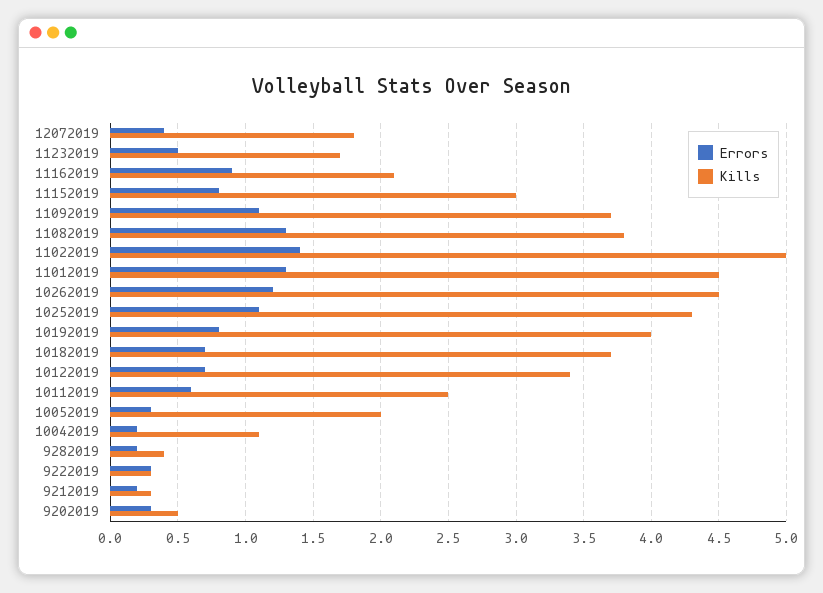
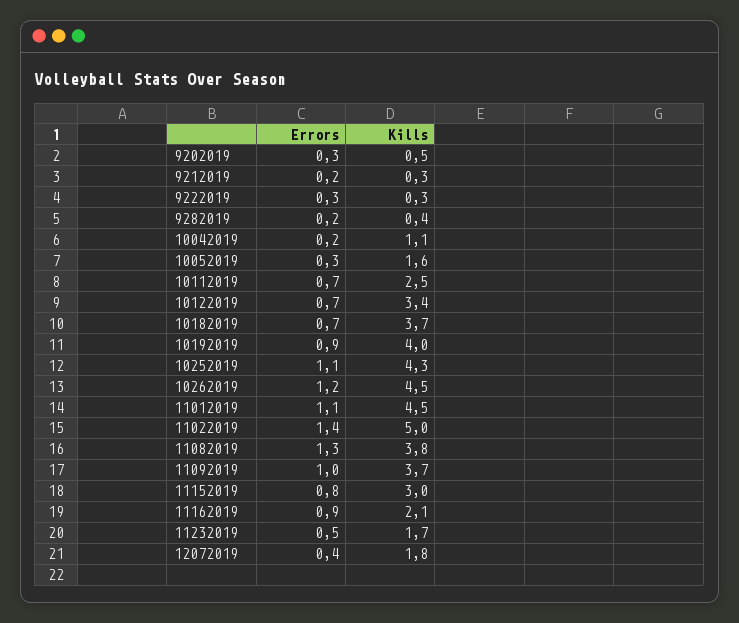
Errors, 11092019: 1.1 -> 1
Errors, 11012019: 1.3 -> 1.1
Errors, 10192019: 0.8 -> 0.9
Errors, 10112019: 0.6 -> 0.7
Kills, 10052019: 2 -> 1.6

